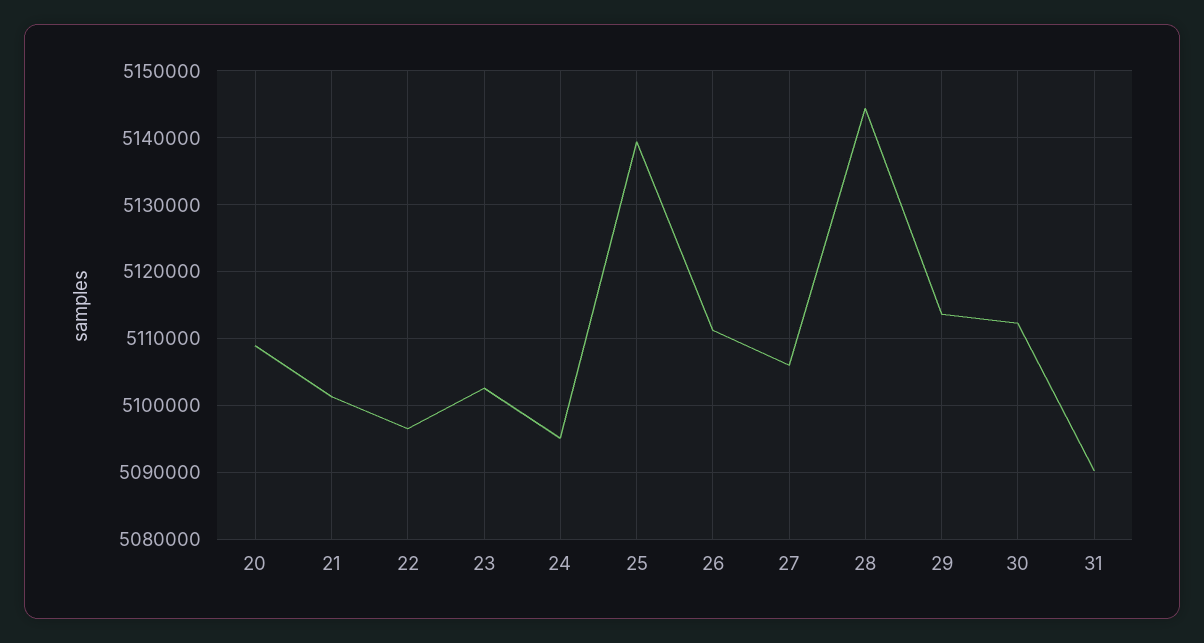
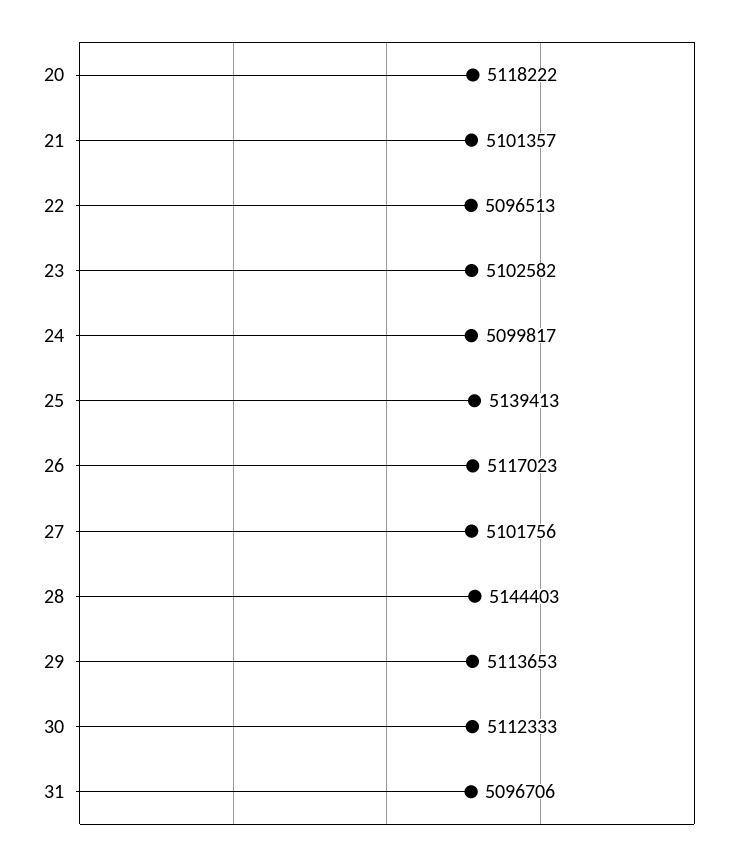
20: 5109000 -> 5118222
24: 5095000 -> 5099817
26: 5111000 -> 5117023
27: 5106000 -> 5101756
31: 5090000 -> 5096706

